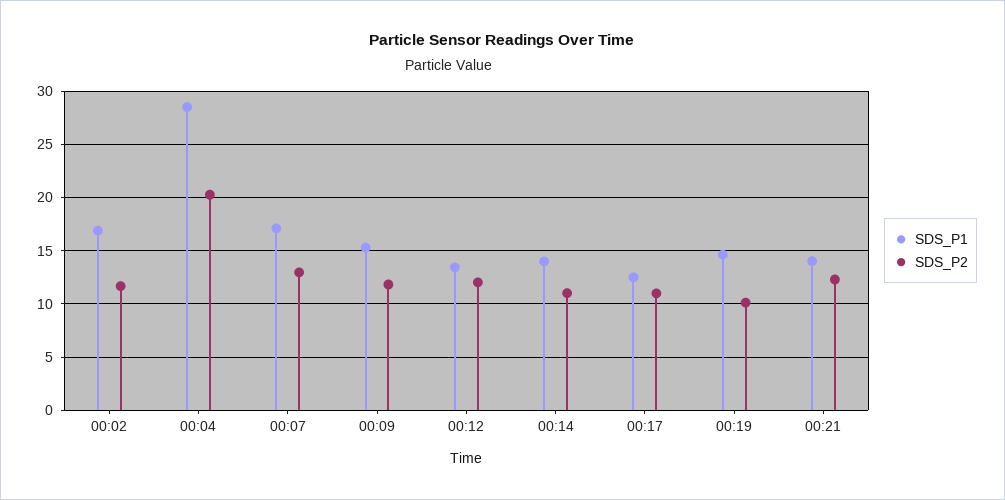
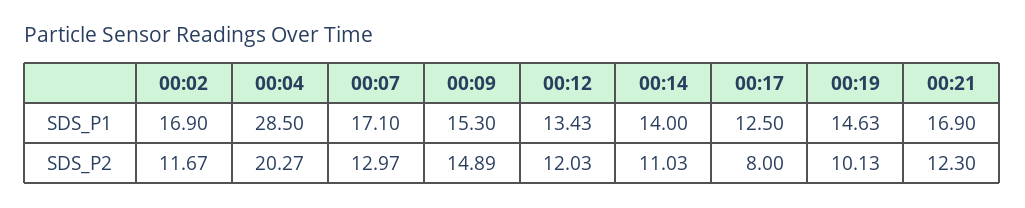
SDS_P2, 00:09: 12 -> 14.89
SDS_P2, 00:17: 11 -> 8
SDS_P1, 00:21: 14 -> 16.9

